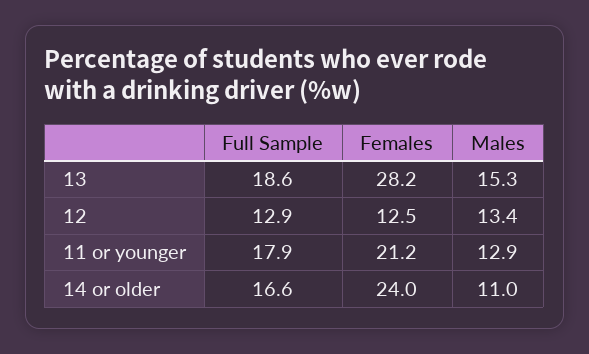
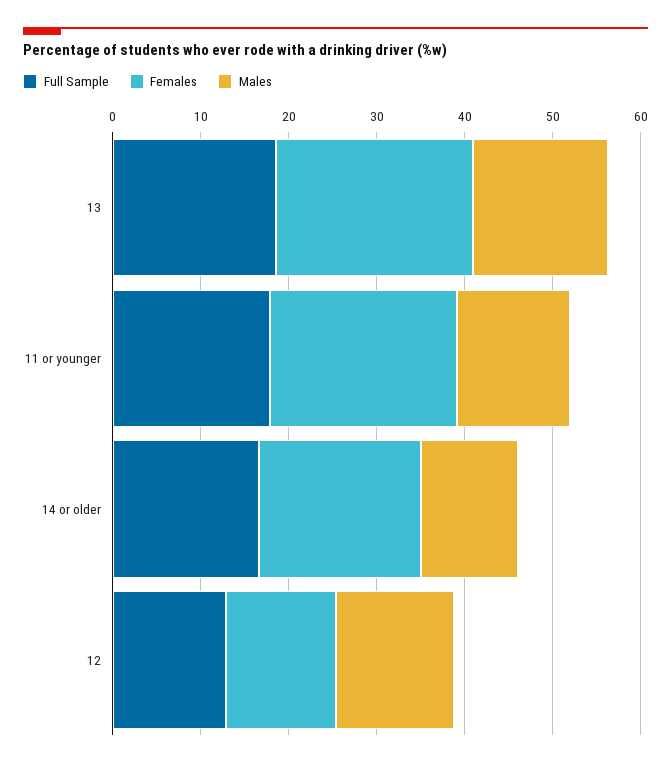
Females, 13: 28.2 -> 22
Females, 14 or older: 24 -> 18

